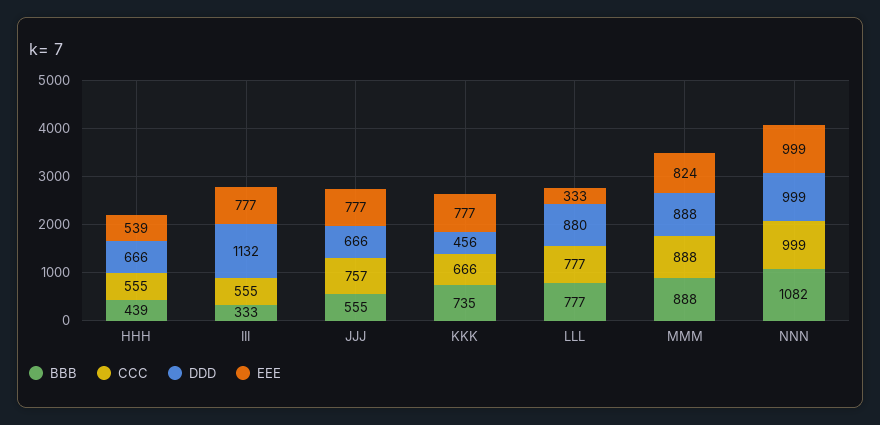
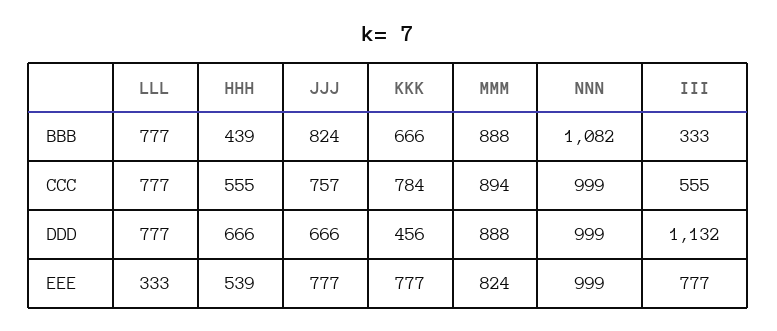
BBB, JJJ: 555 -> 824
BBB, KKK: 735 -> 666
CCC, KKK: 666 -> 784
DDD, LLL: 880 -> 777
CCC, MMM: 888 -> 894

